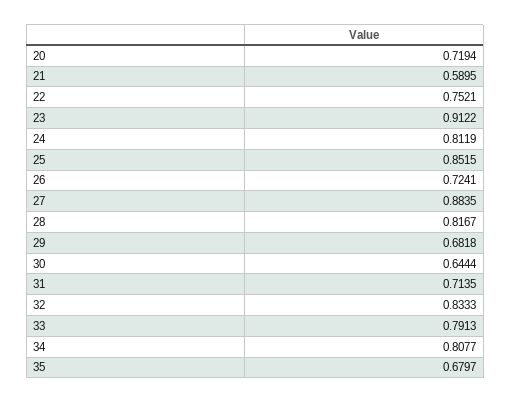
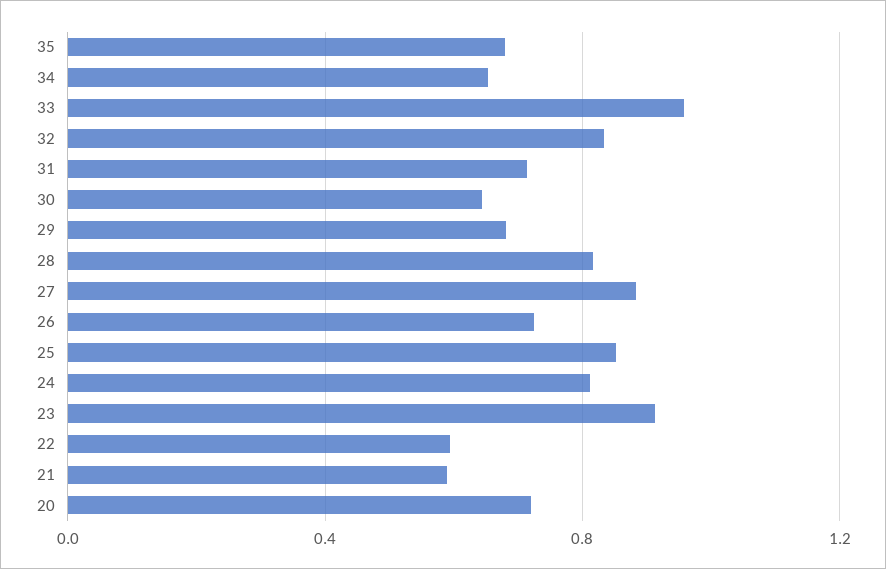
22: 0.7521 -> 0.6
33: 0.7913 -> 0.95
34: 0.8077 -> 0.65

